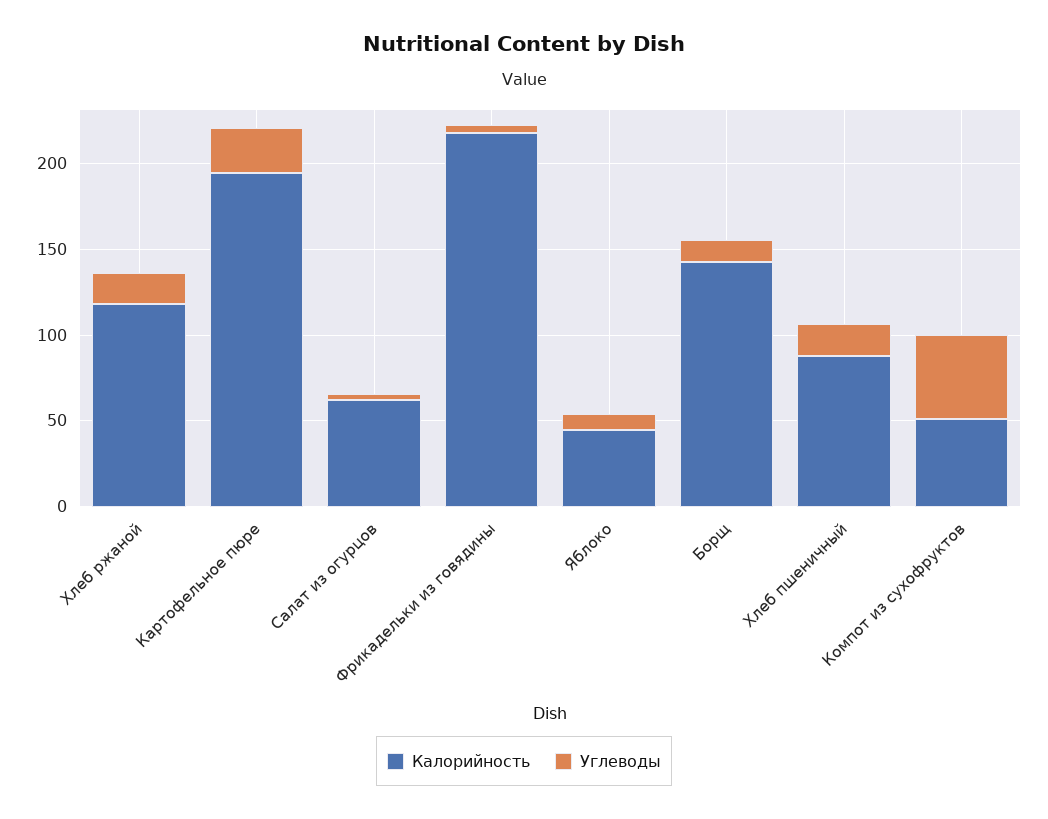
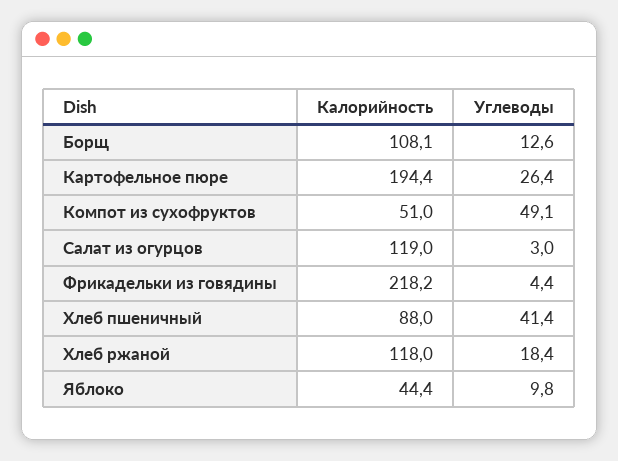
Калорийность, Салат из огурцов: 60 -> 119
Калорийность, Борщ: 140 -> 108.1
Углеводы, Хлеб пшеничный: 20 -> 41.4

